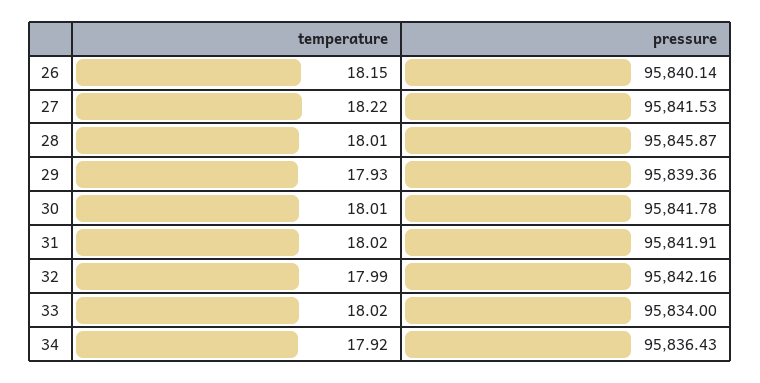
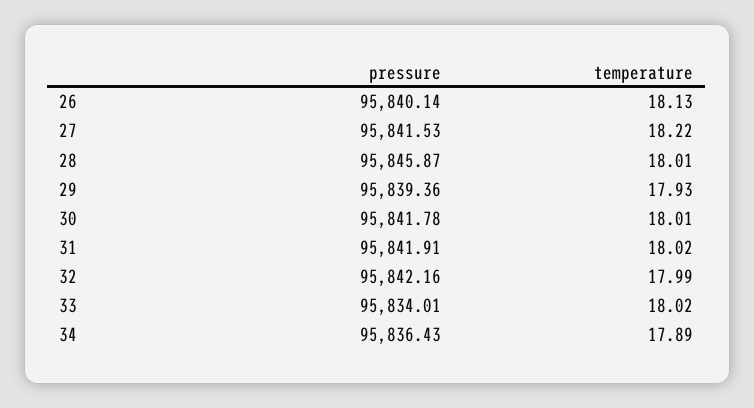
temperature, 26: 18.15 -> 18.13
pressure, 33: 95834 -> 95834.01
temperature, 34: 17.92 -> 17.89

